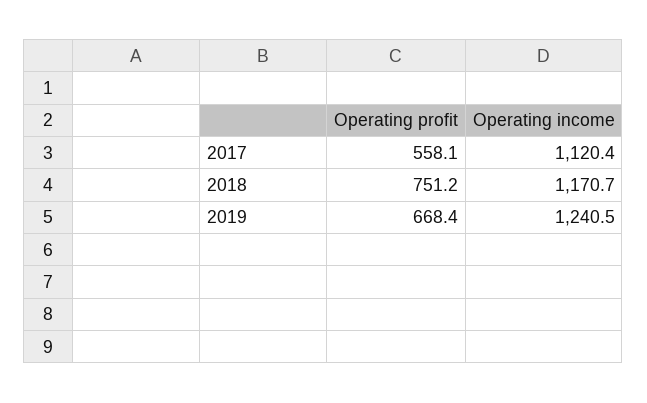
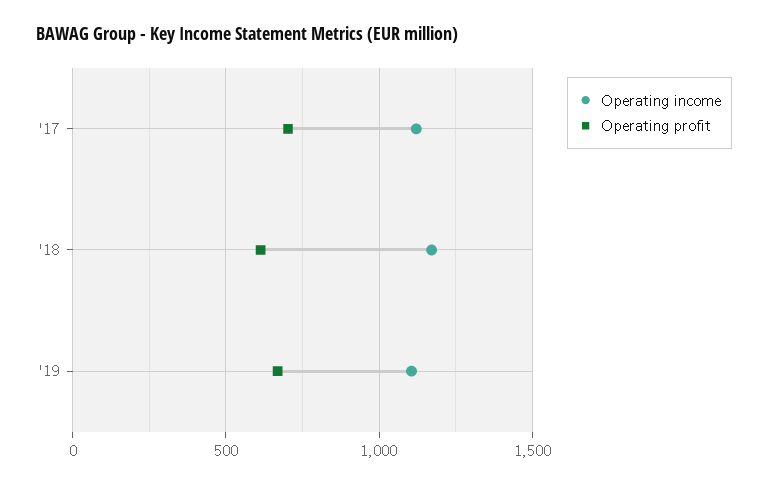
Operating profit, 2017: 558.1 -> 700
Operating profit, 2018: 751.2 -> 600
Operating income, 2019: 1240.5 -> 1100

